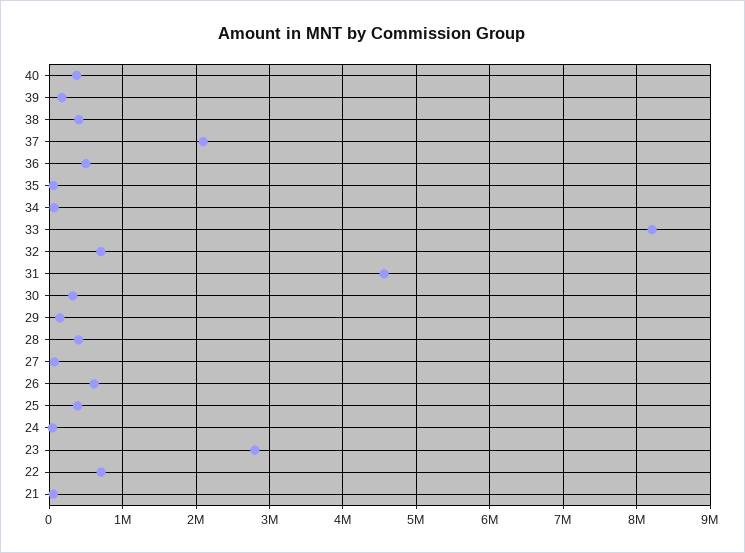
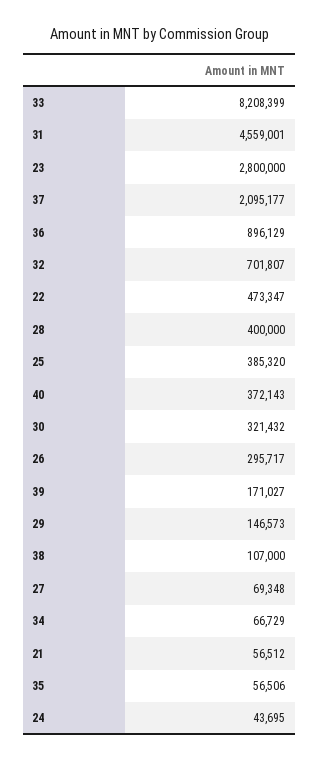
38: 400000 -> 107000
36: 500000 -> 896129
26: 600000 -> 295717
22: 700000 -> 473347

